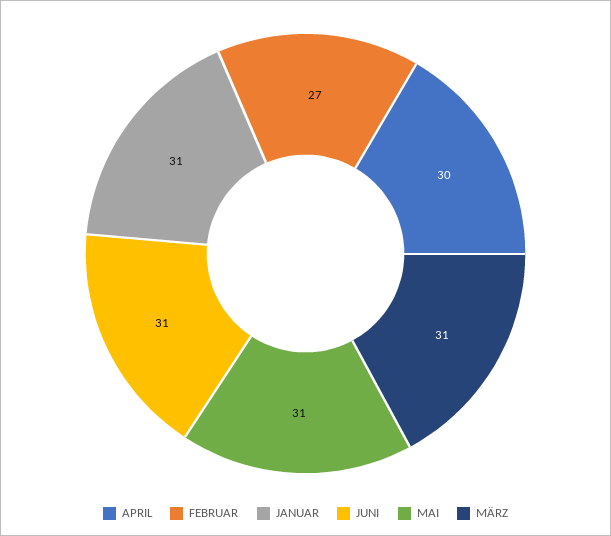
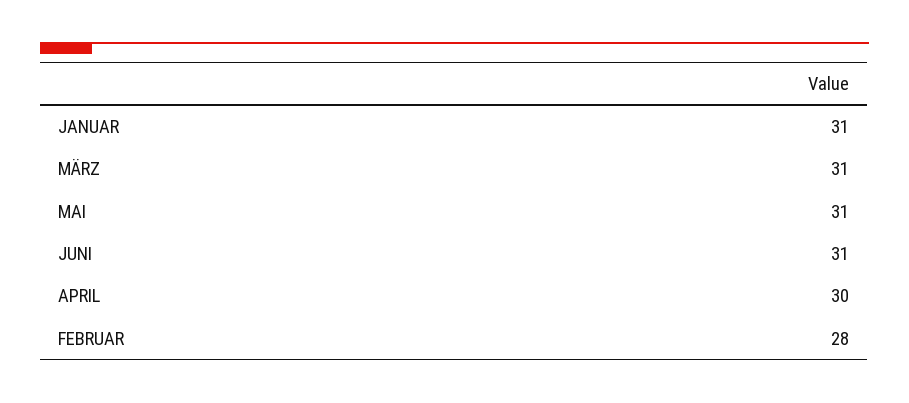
FEBRUAR: 27 -> 28

